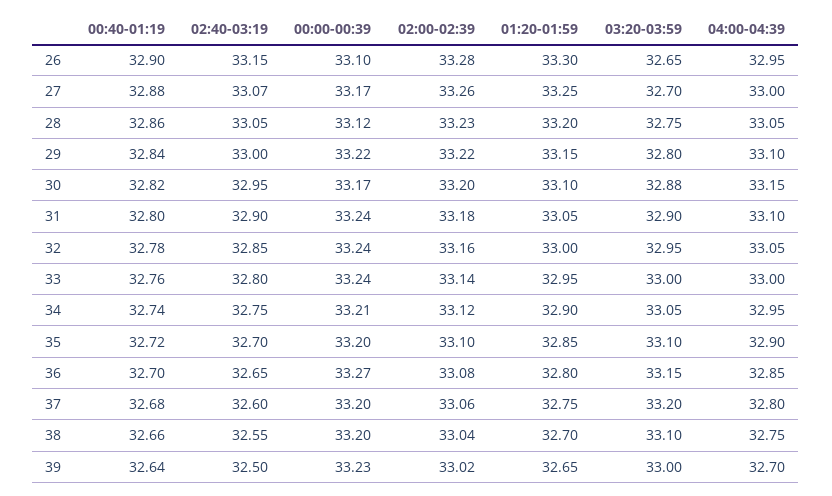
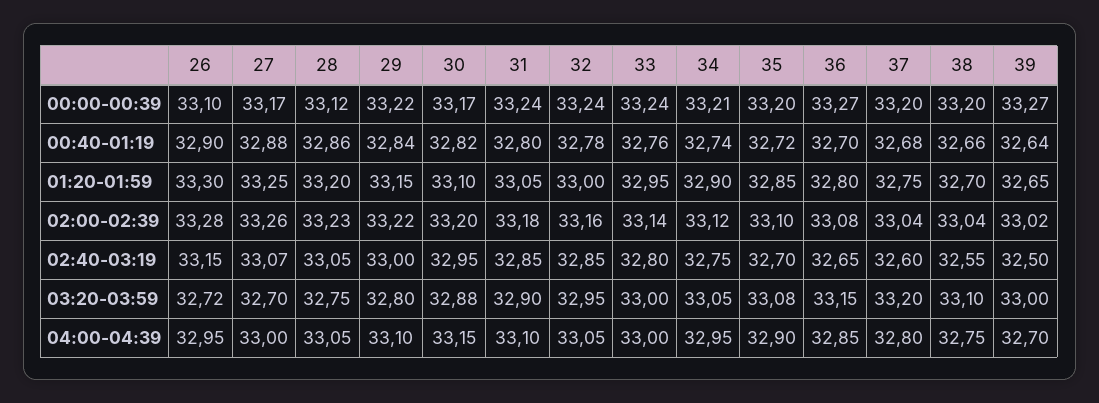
03:20-03:59, 26: 32.65 -> 32.72
02:40-03:19, 31: 32.9 -> 32.85
03:20-03:59, 35: 33.1 -> 33.08
02:00-02:39, 37: 33.06 -> 33.04
00:00-00:39, 39: 33.23 -> 33.27

